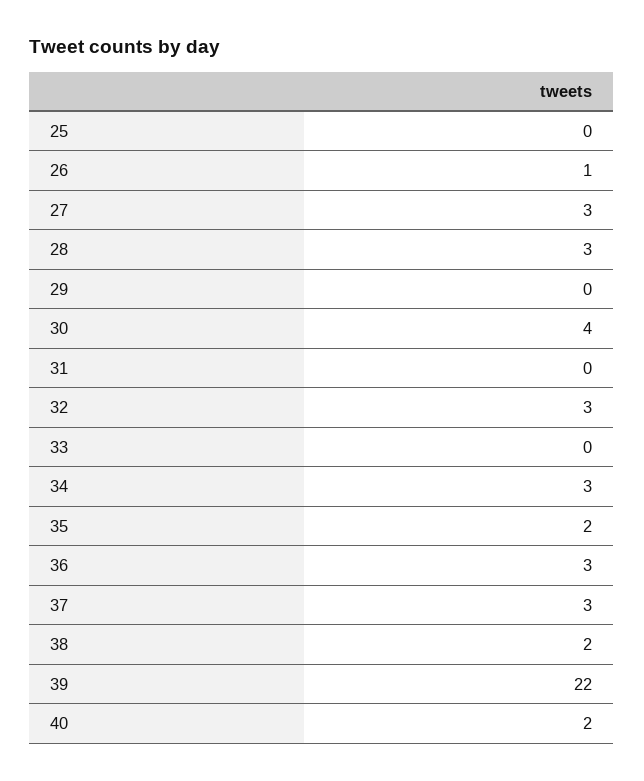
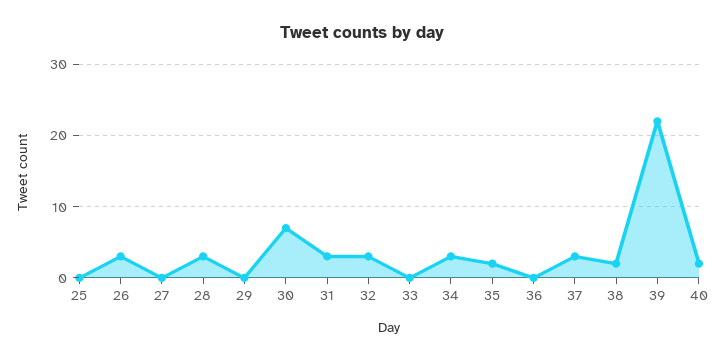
26: 1 -> 3
27: 3 -> 0
30: 4 -> 7
31: 0 -> 3
36: 3 -> 0

